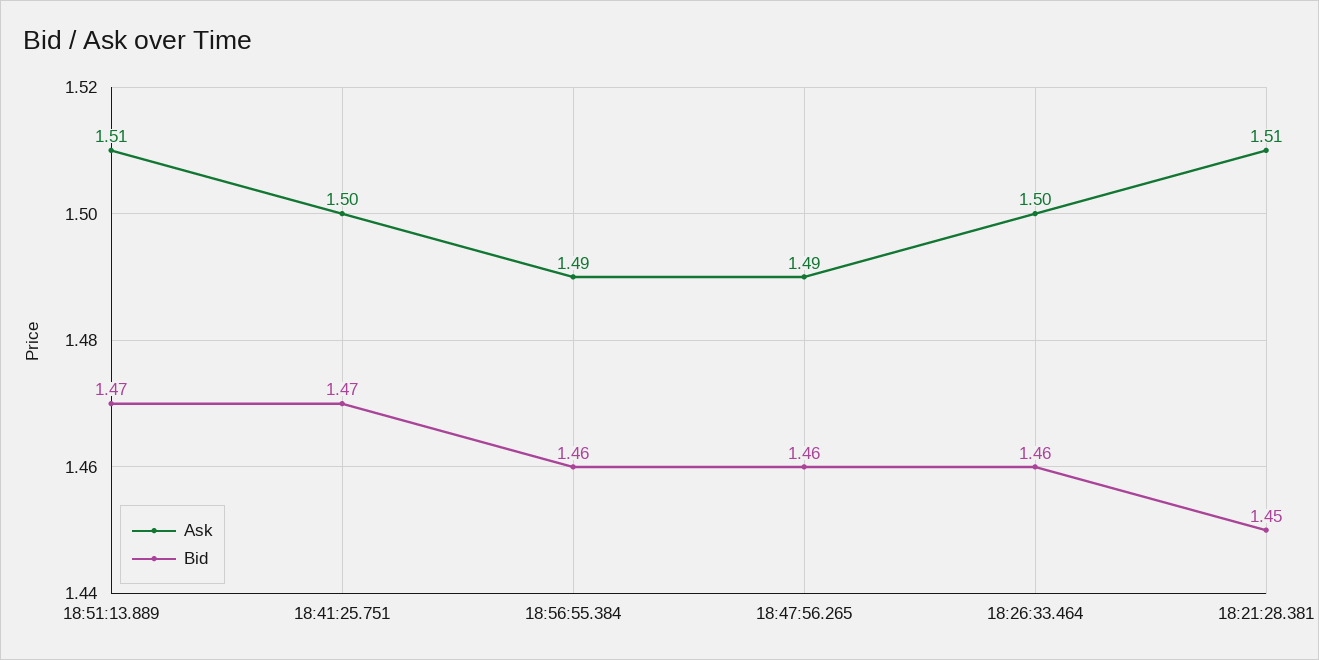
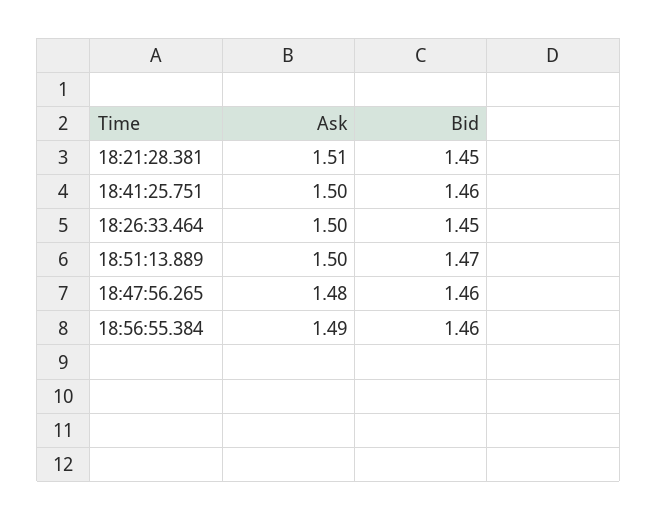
Ask, 18:51:13.889: 1.51 -> 1.5
Bid, 18:41:25.751: 1.47 -> 1.46
Ask, 18:47:56.265: 1.49 -> 1.48
Bid, 18:26:33.464: 1.46 -> 1.45

